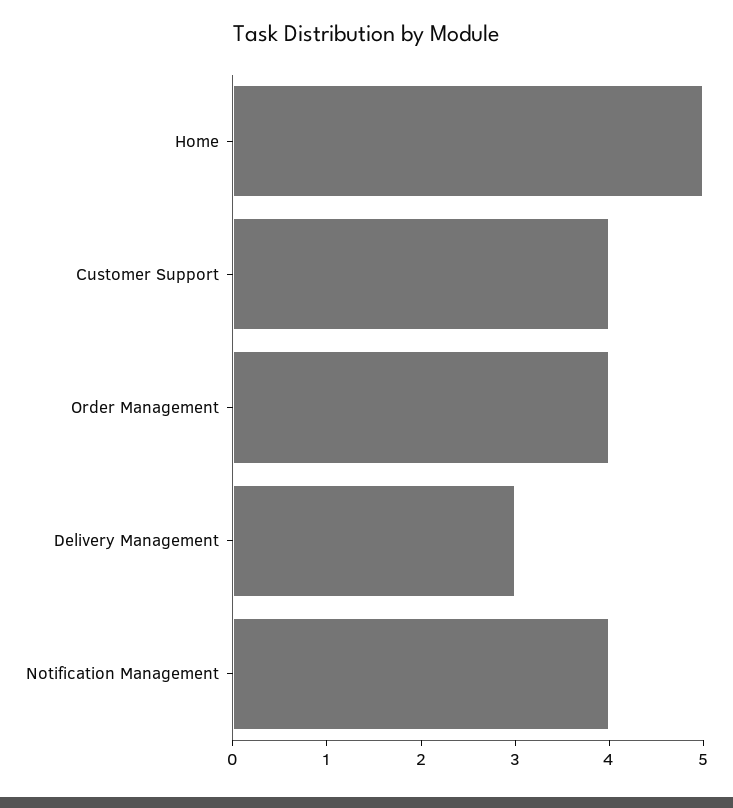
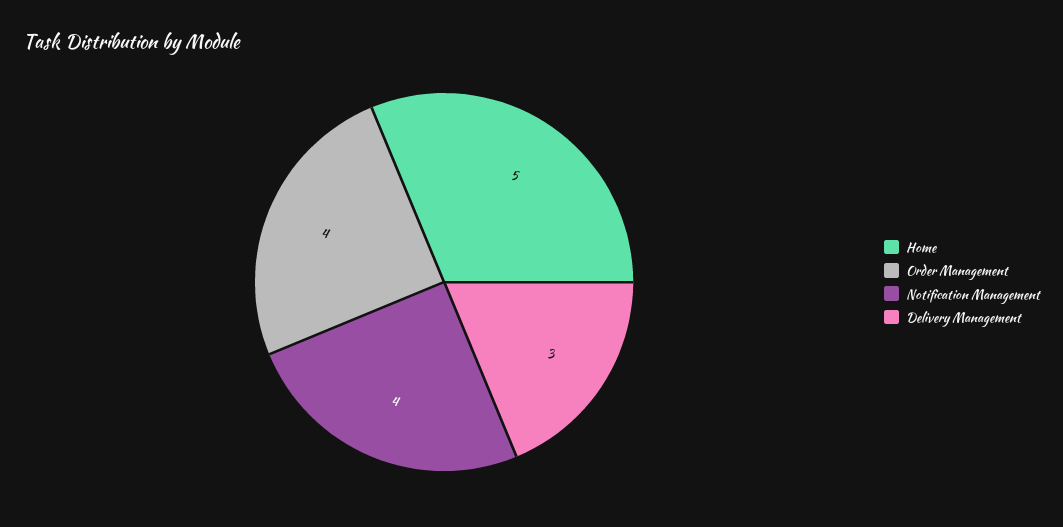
Customer Support: 4 -> none

